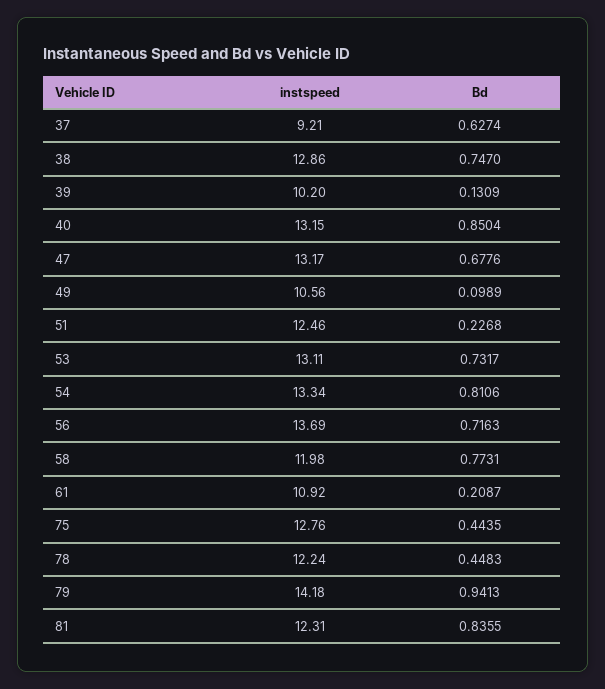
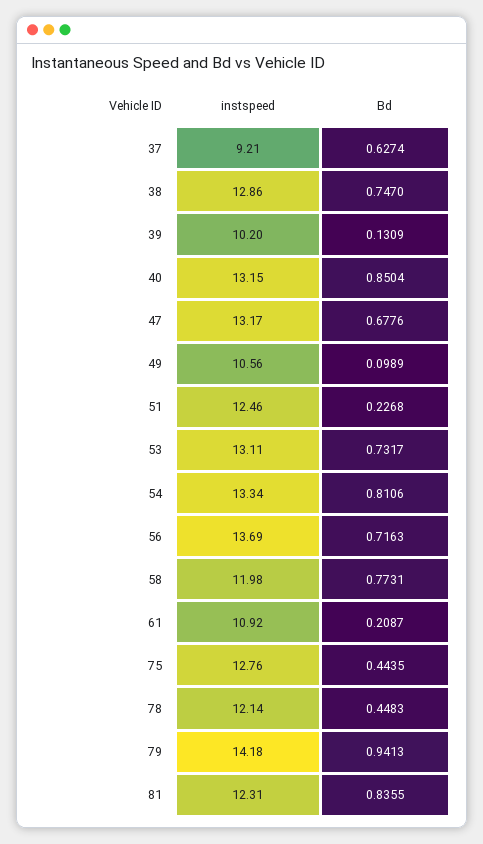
instspeed, 78: 12.24 -> 12.14

